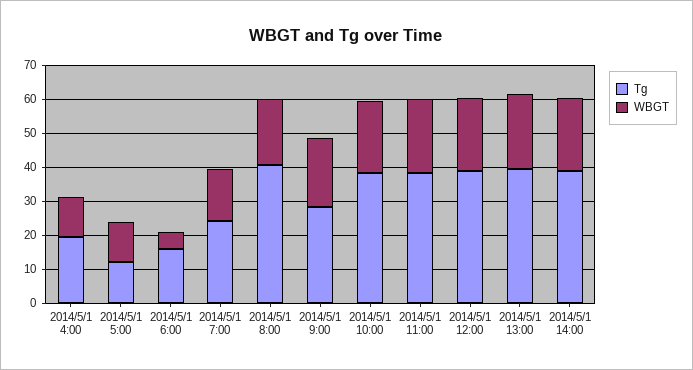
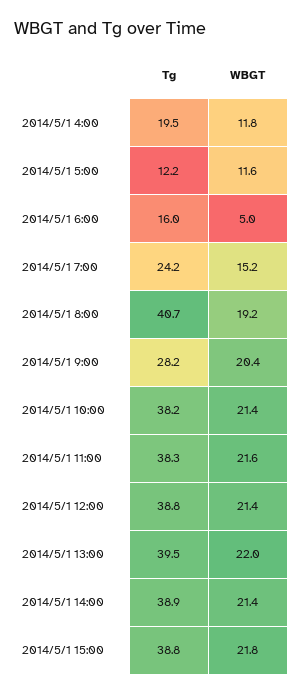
Tg, 2014/5/1 15:00: none -> 38.8
WBGT, 2014/5/1 15:00: none -> 21.8

